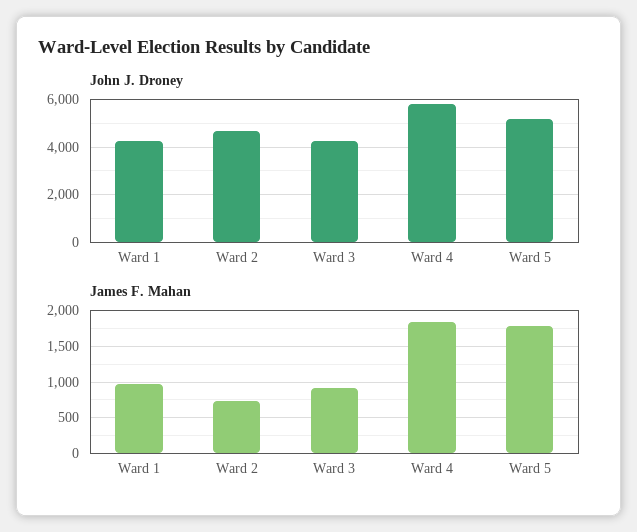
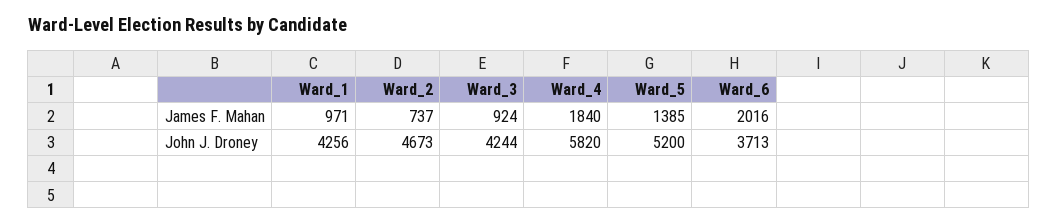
James F. Mahan, Ward 5: 1800 -> 1385
James F. Mahan, Ward_6: none -> 2016
John J. Droney, Ward_6: none -> 3713

